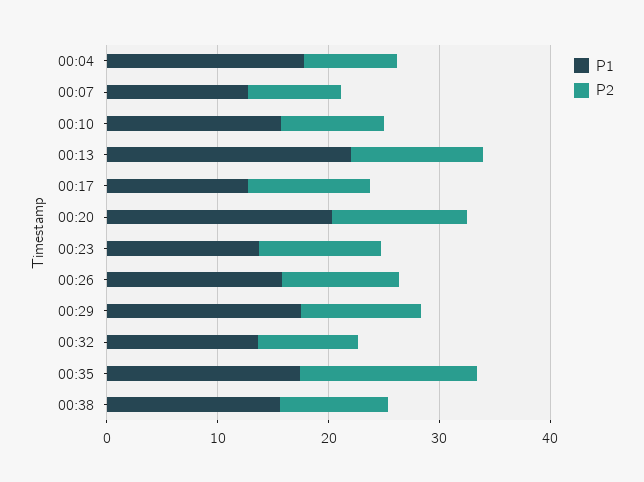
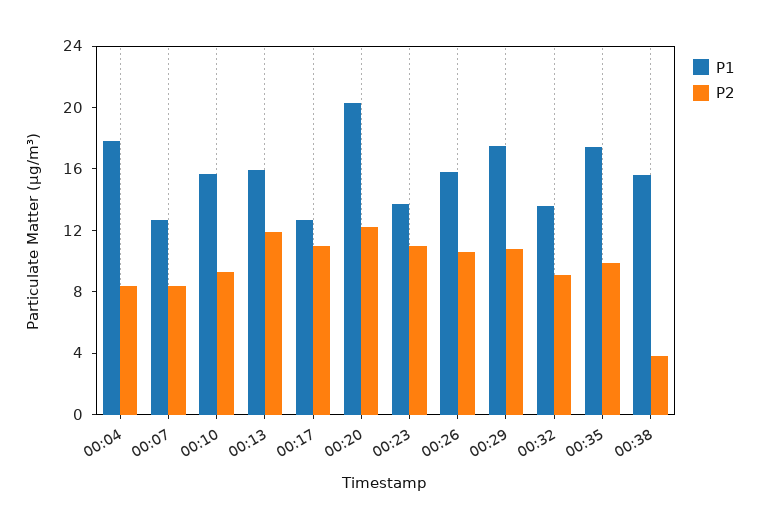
P1, 00:13: 22 -> 16
P2, 00:35: 16 -> 10
P2, 00:38: 10 -> 4

